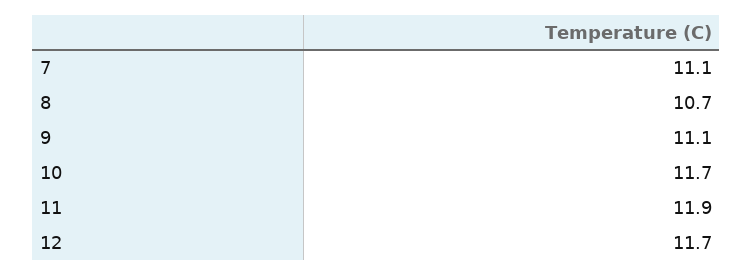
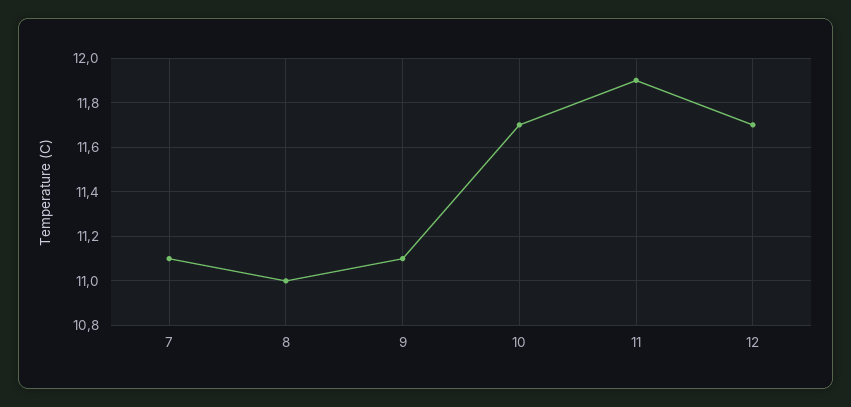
8: 10.7 -> 11

